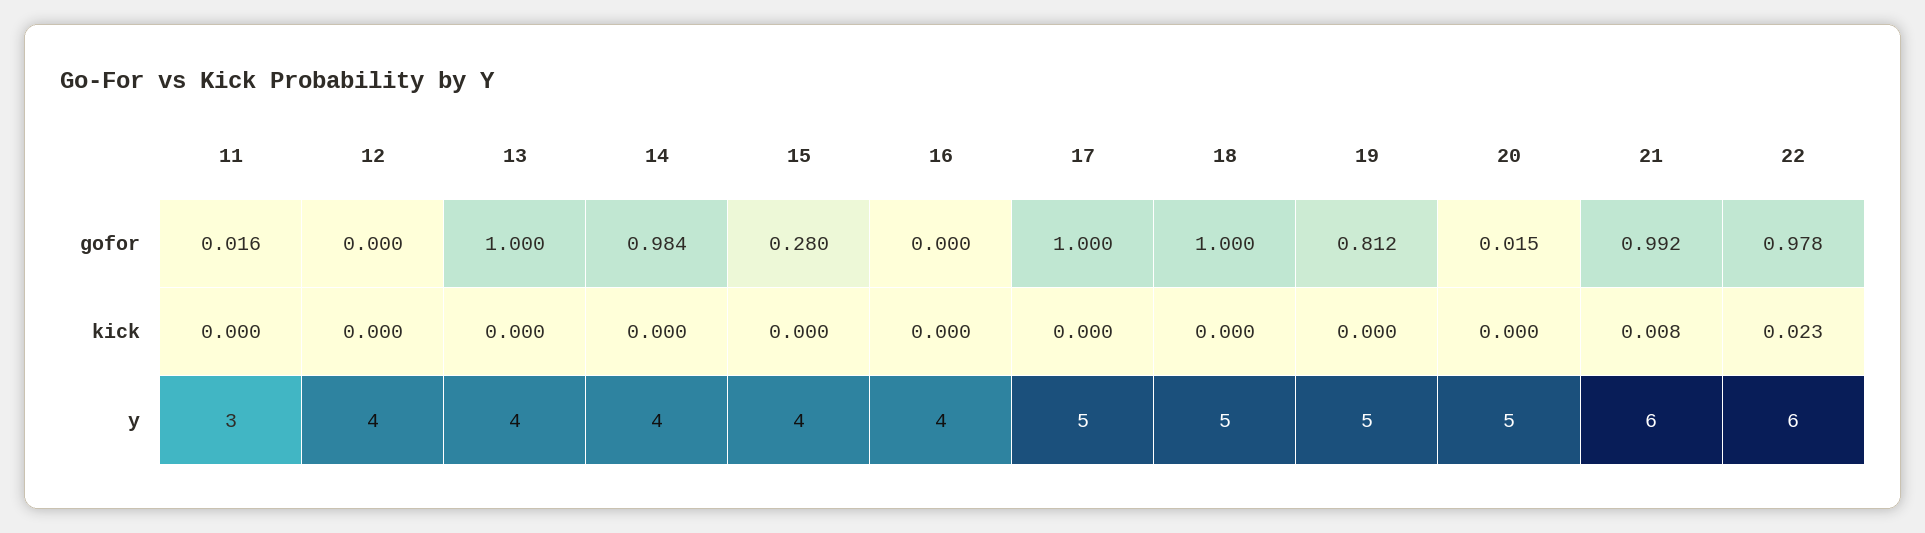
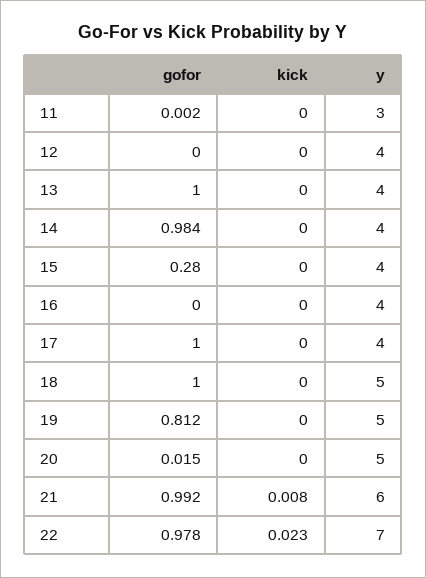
11, gofor: 0.016 -> 0.002
17, y: 5 -> 4
22, y: 6 -> 7

